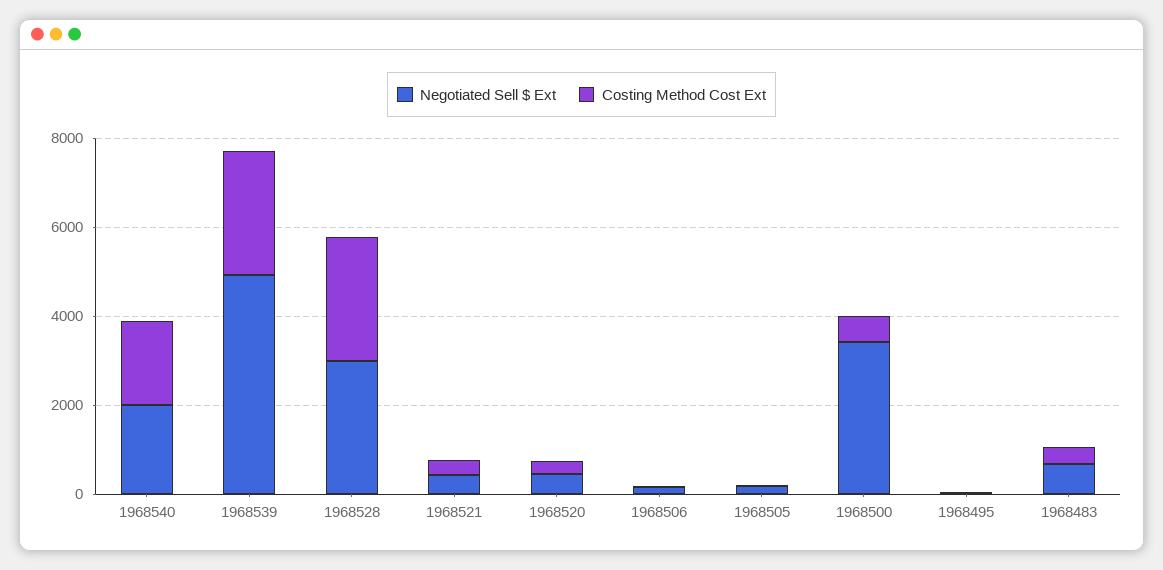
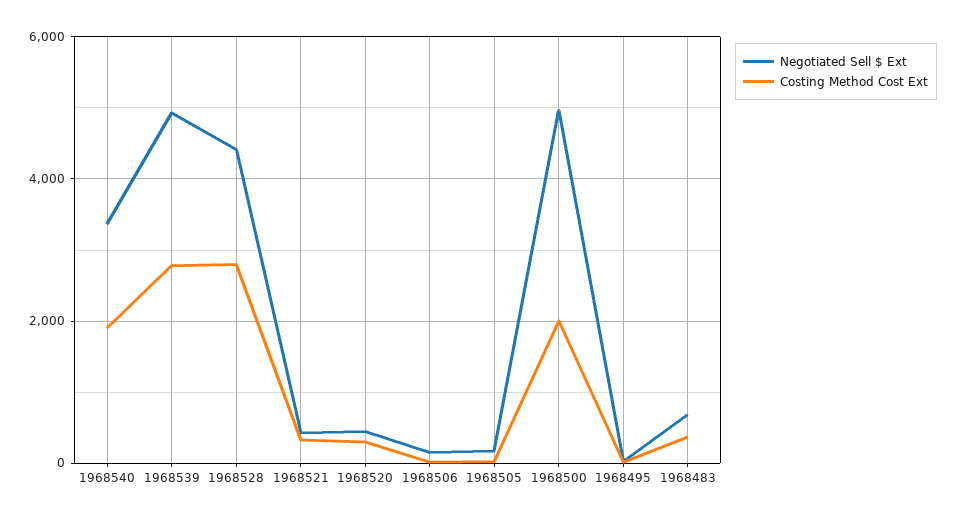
Negotiated Sell $ Ext, 1968540: 2000 -> 3400
Negotiated Sell $ Ext, 1968528: 3000 -> 4400
Negotiated Sell $ Ext, 1968500: 3500 -> 5000
Costing Method Cost Ext, 1968500: 500 -> 2000

